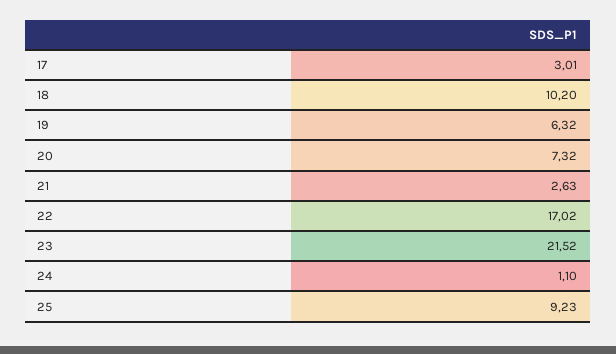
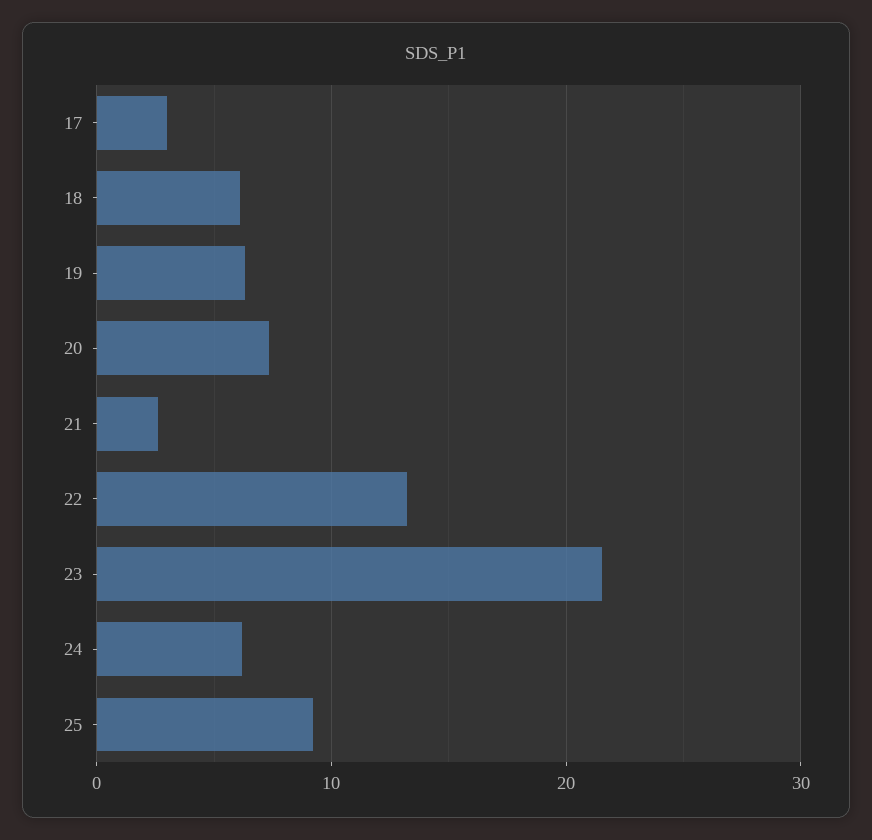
18: 10.2 -> 6
22: 17.02 -> 13
24: 1.1 -> 6

